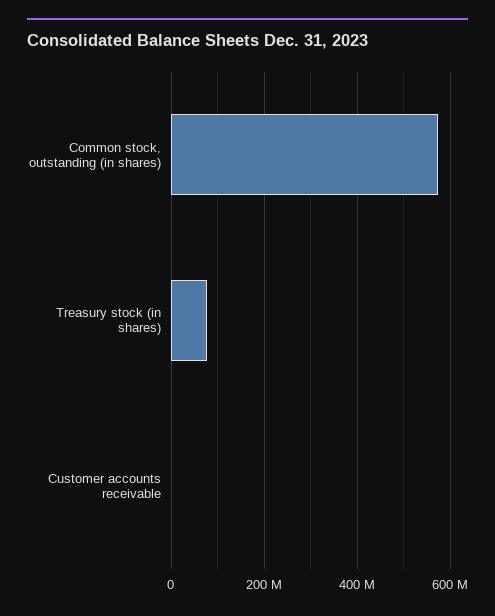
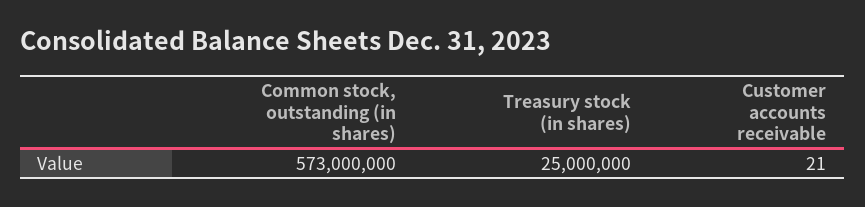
Treasury stock (in shares): 80000000 -> 25000000

